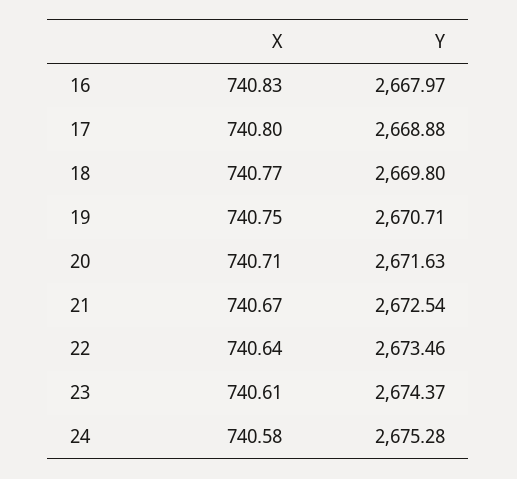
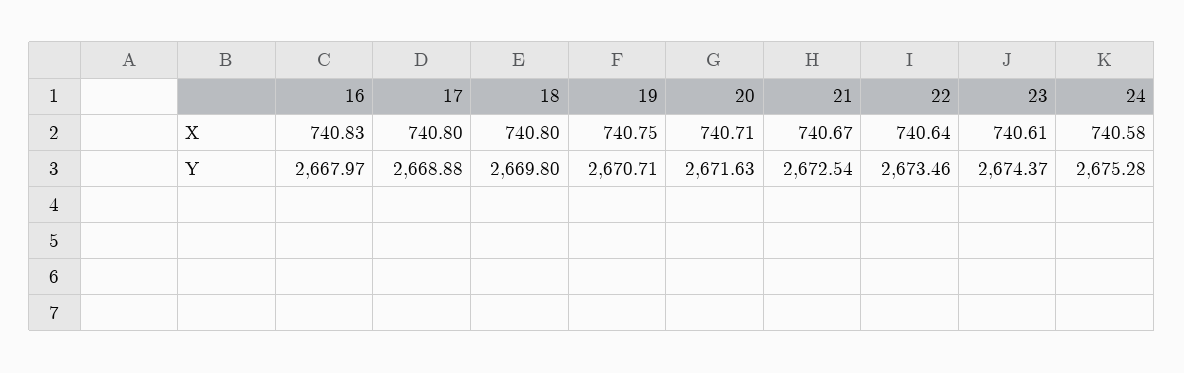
X, 18: 740.77 -> 740.8

